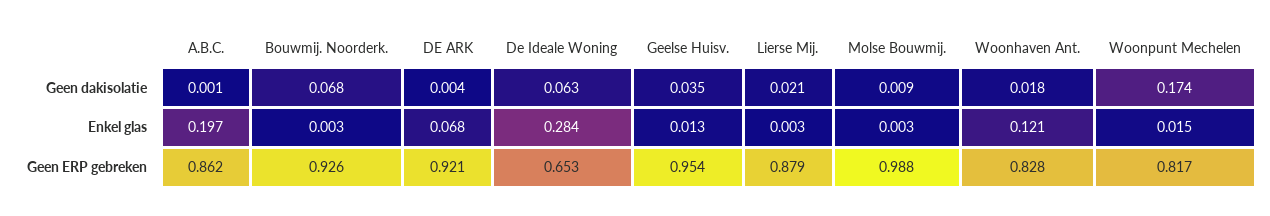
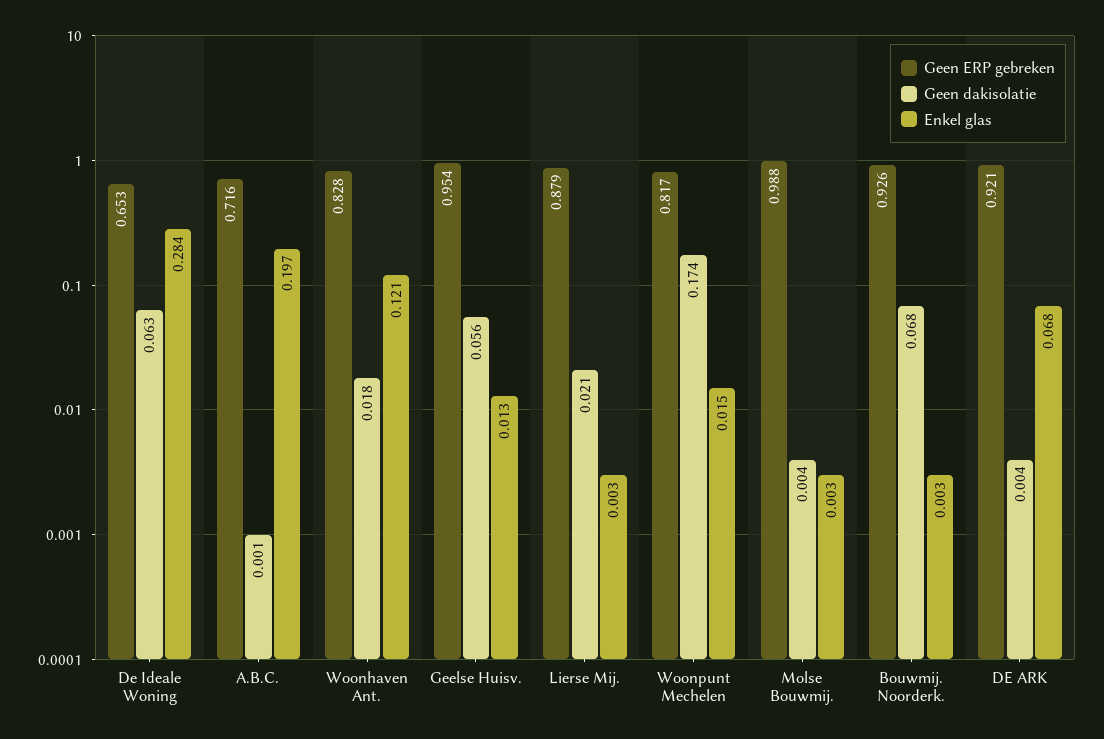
Geen dakisolatie, Geelse Huisv.: 0.035 -> 0.056
Geen dakisolatie, Molse Bouwmij.: 0.009 -> 0.004
Geen ERP gebreken, A.B.C.: 0.862 -> 0.716

